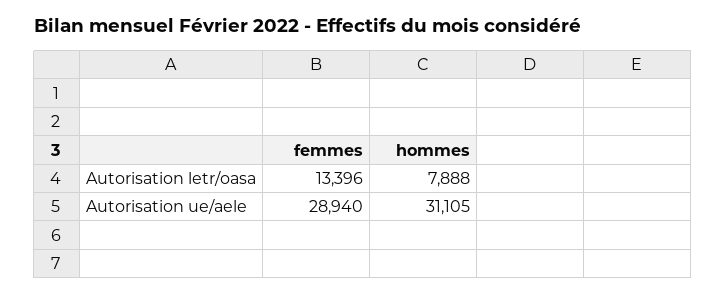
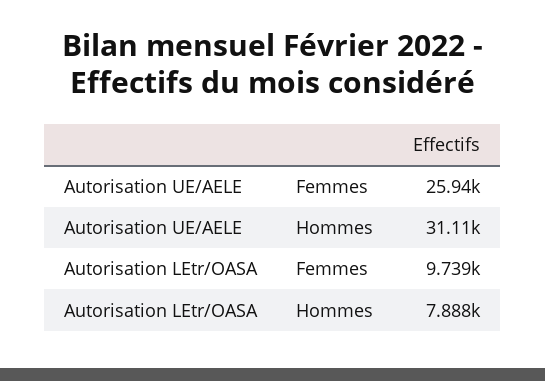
femmes, Autorisation letr/oasa: 13396 -> 9739
femmes, Autorisation ue/aele: 28940 -> 25940

